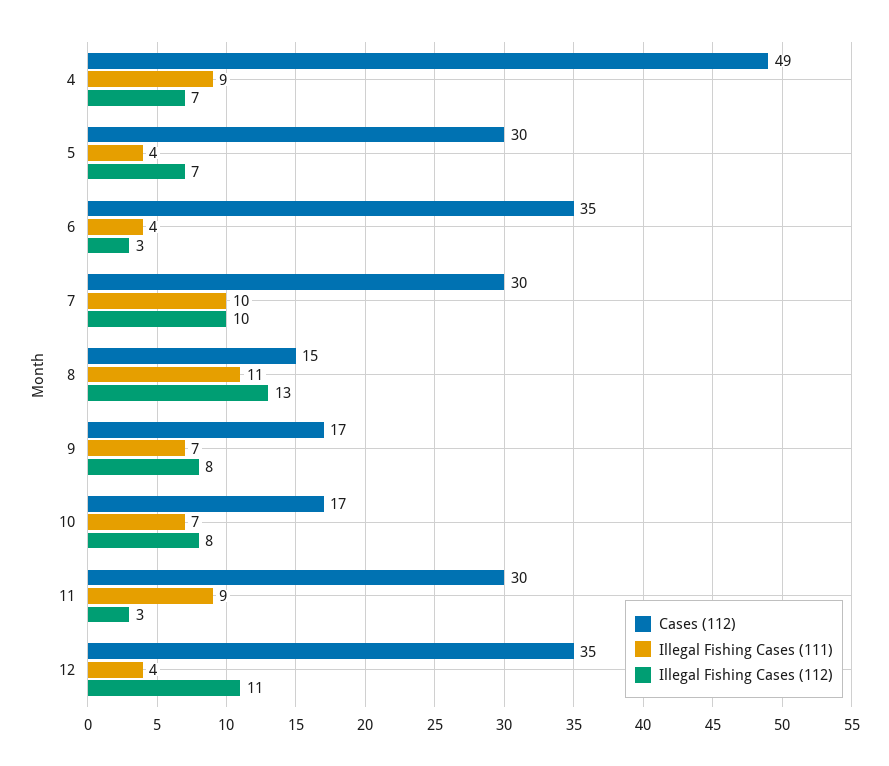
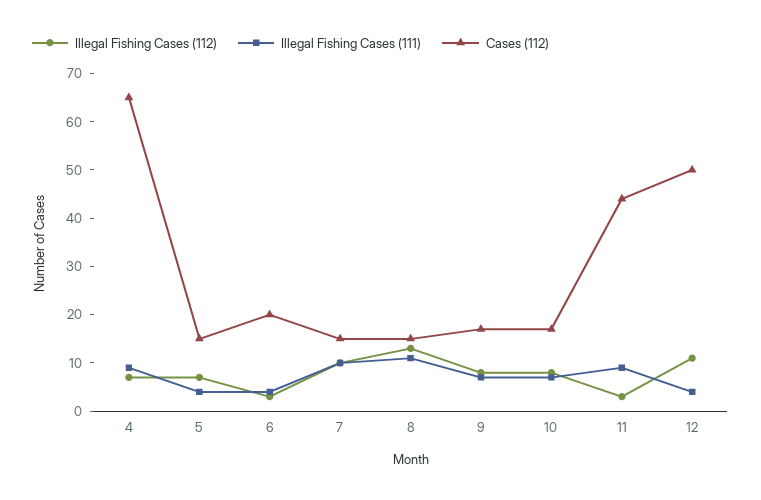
Cases (112), 4: 49 -> 65
Cases (112), 5: 30 -> 15
Cases (112), 6: 35 -> 20
Cases (112), 7: 30 -> 15
Cases (112), 11: 30 -> 45
Cases (112), 12: 35 -> 50

